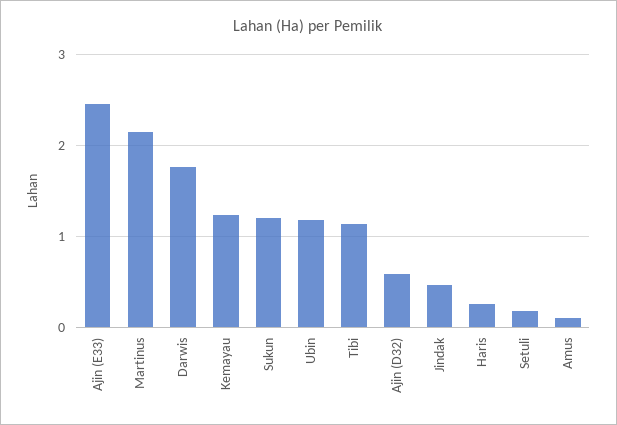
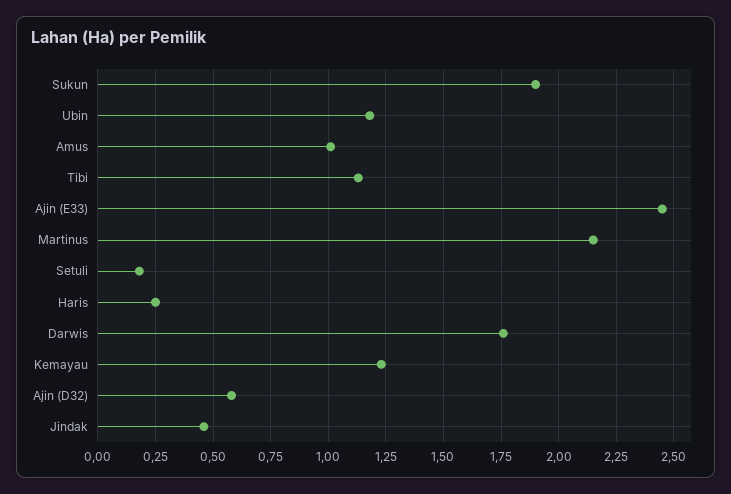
Sukun: 1.2 -> 1.9
Amus: 0.1 -> 1

